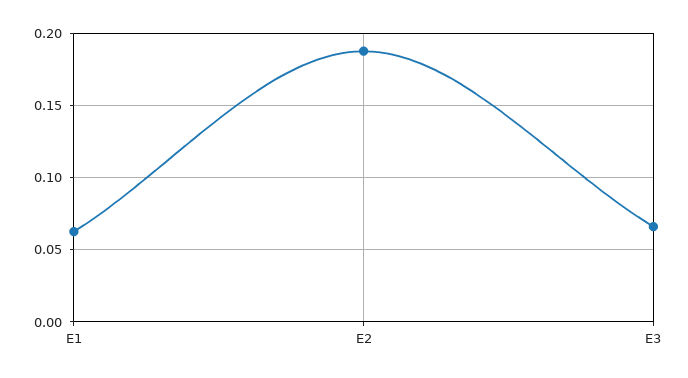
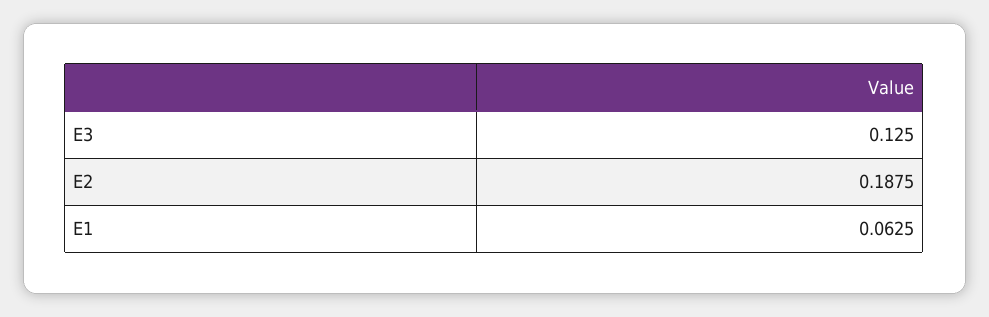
E3: 0.065 -> 0.125

